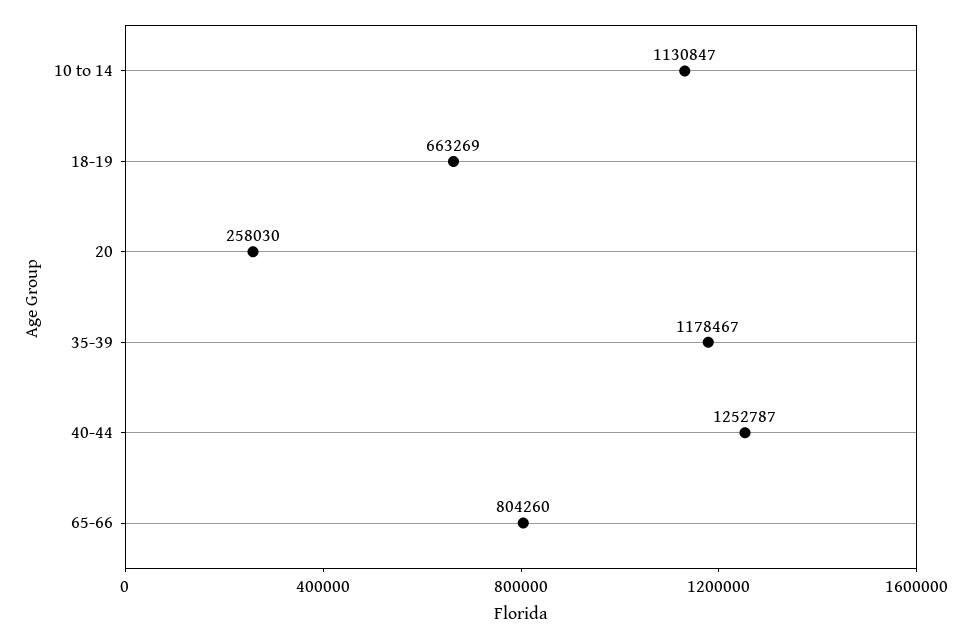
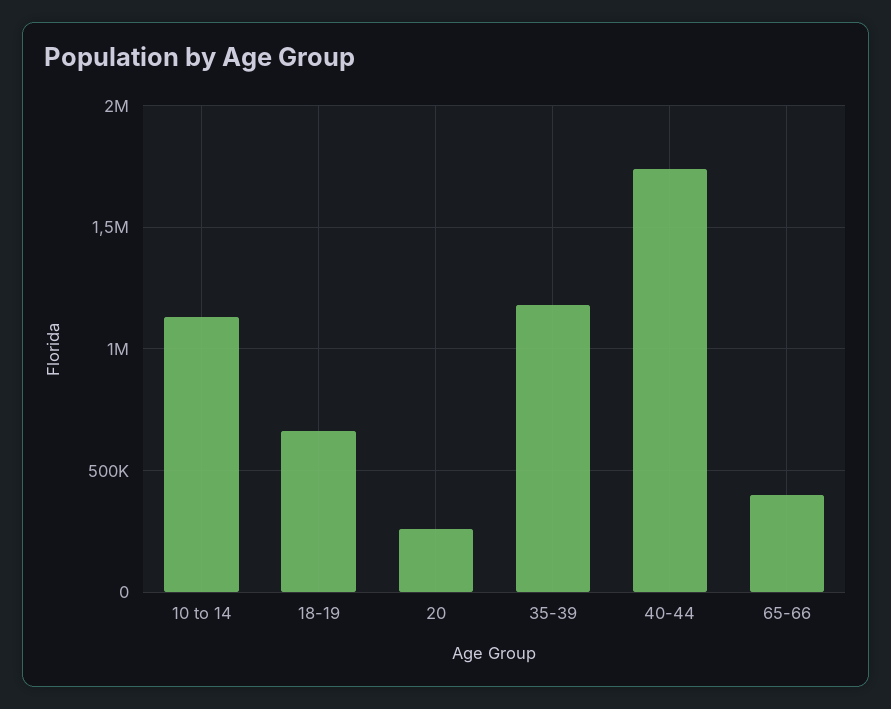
40-44: 1252787 -> 1750000
65-66: 804260 -> 400000

